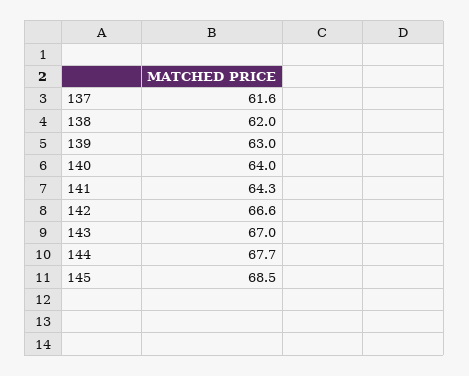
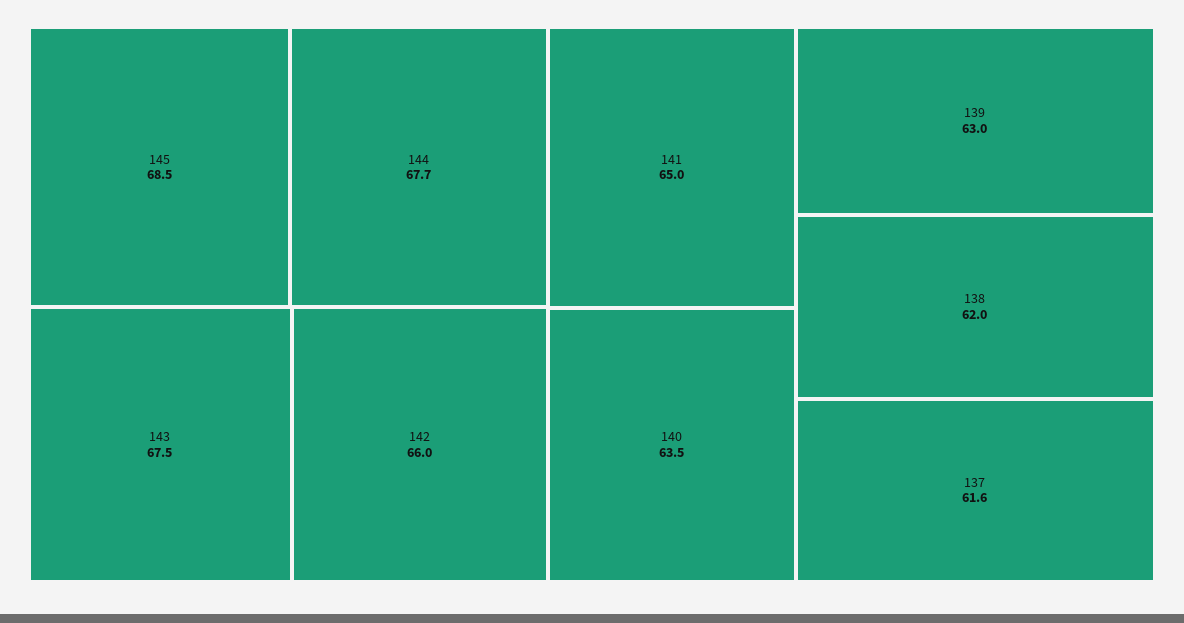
140: 64 -> 63.5
141: 64.3 -> 65
142: 66.6 -> 66
143: 67 -> 67.5

